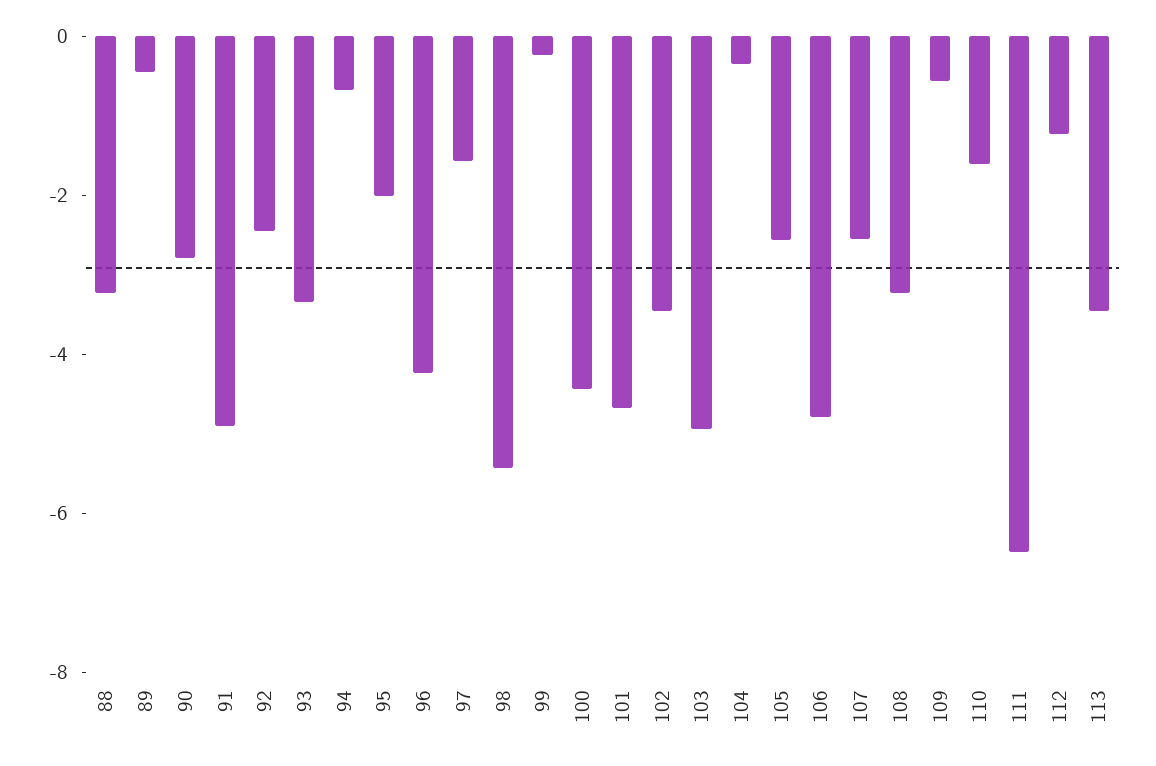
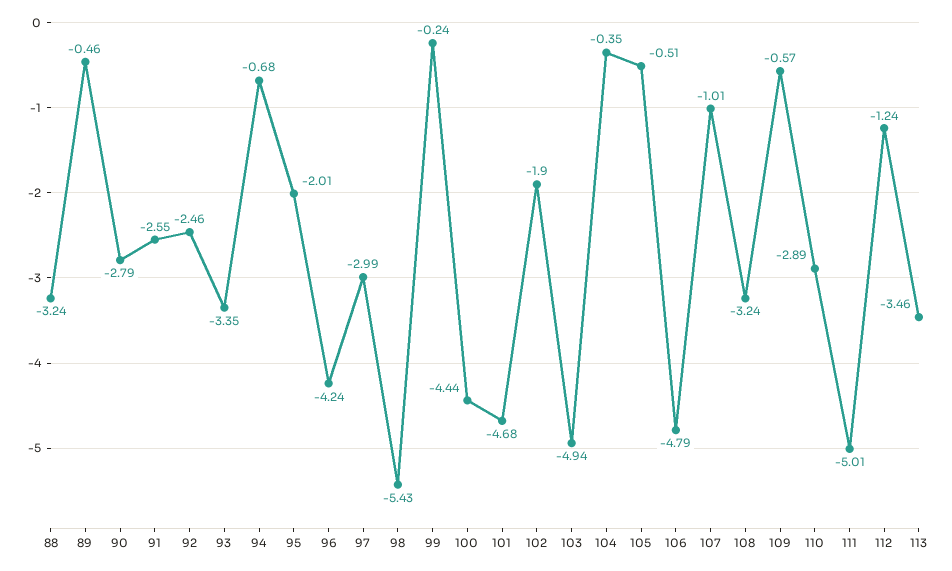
91: -5 -> -2.55
97: -1.5 -> -2.99
102: -3.5 -> -1.9
105: -2.5 -> -0.51
107: -2.5 -> -1.01
110: -1.5 -> -2.89
111: -6.5 -> -5.01

